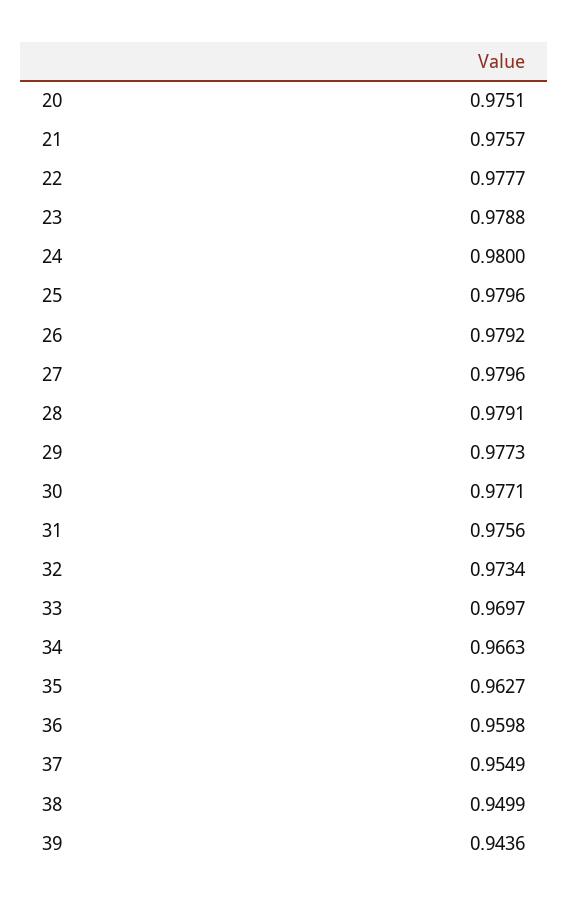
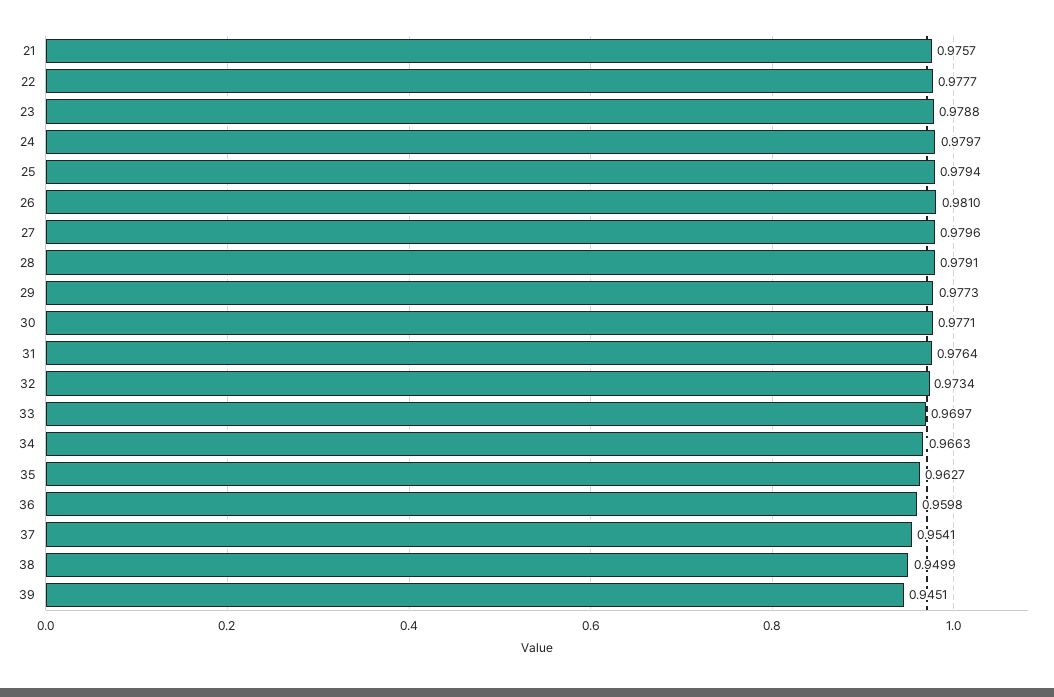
20: 0.9751 -> none
24: 0.98 -> 0.9797
25: 0.9796 -> 0.9794
26: 0.9792 -> 0.981
31: 0.9756 -> 0.9764
37: 0.9549 -> 0.9541
39: 0.9436 -> 0.9451

